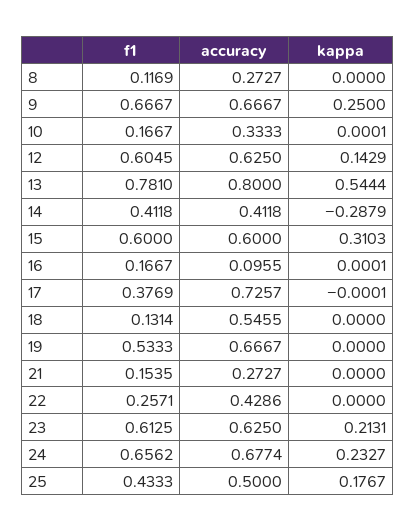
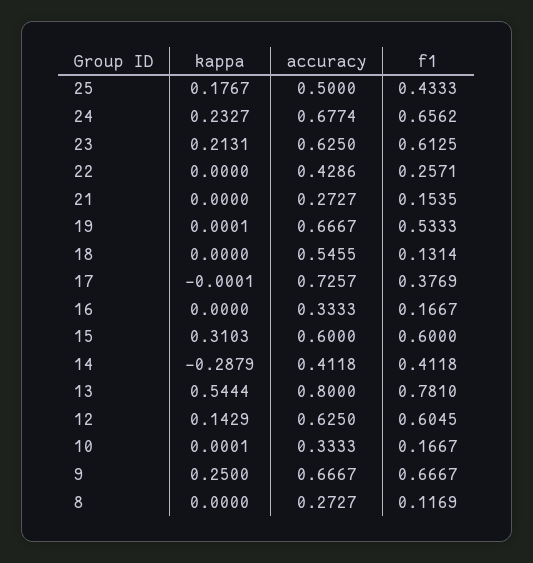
accuracy, 16: 0.0955 -> 0.3333
kappa, 16: 0.0001 -> 0
kappa, 19: 0 -> 0.0001

